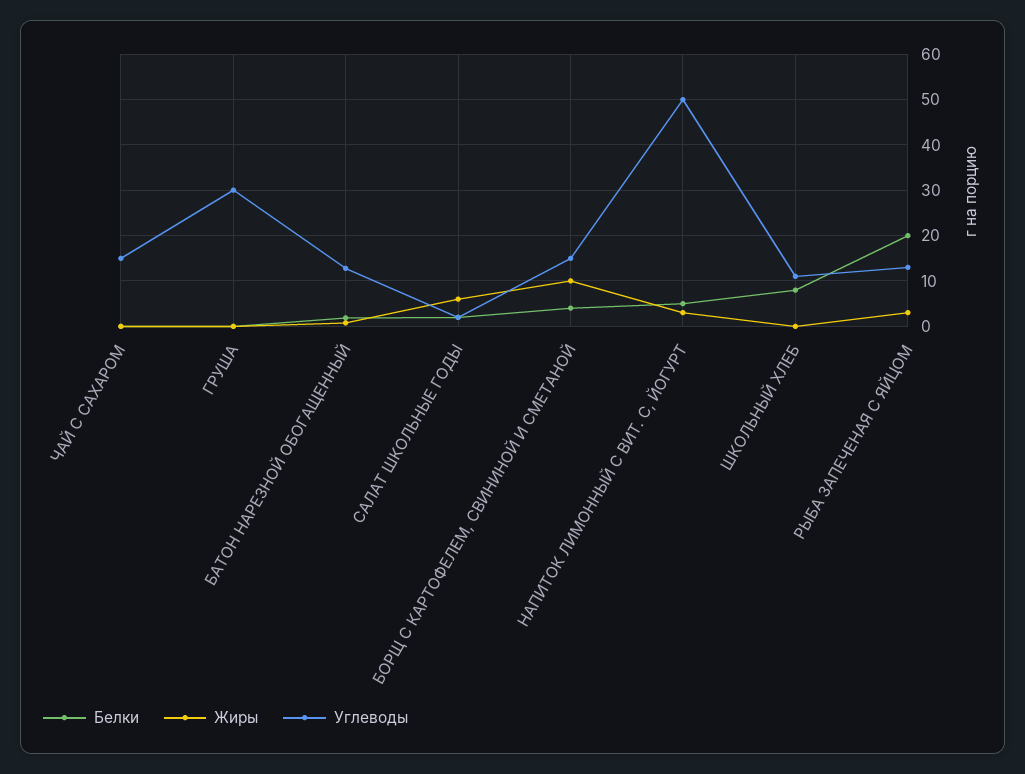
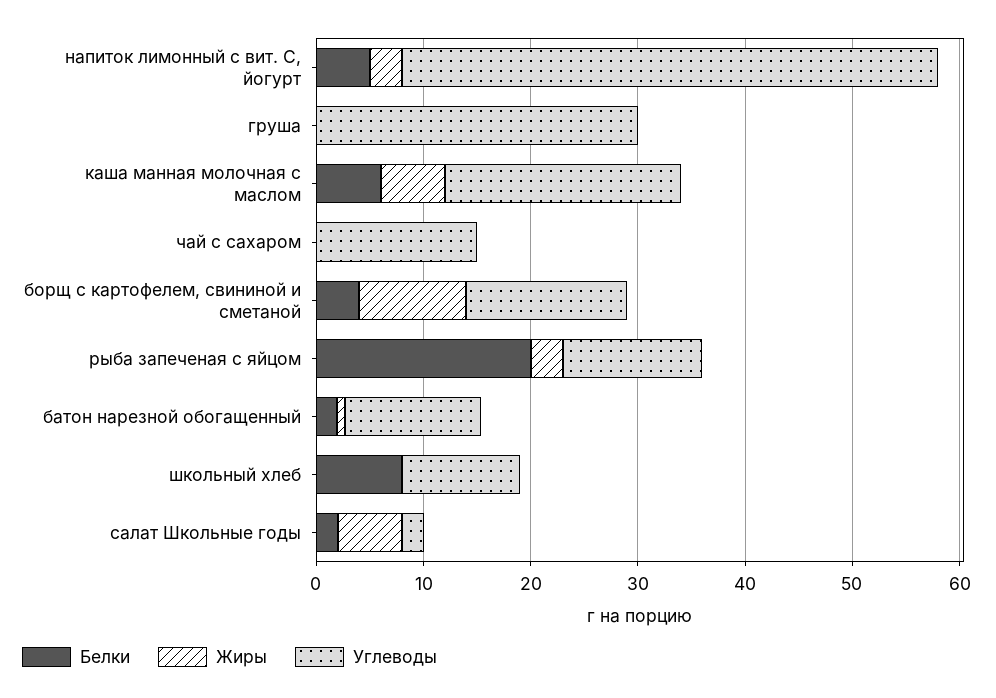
Белки, каша манная молочная с маслом: none -> 6
Жиры, каша манная молочная с маслом: none -> 6
Углеводы, каша манная молочная с маслом: none -> 22

